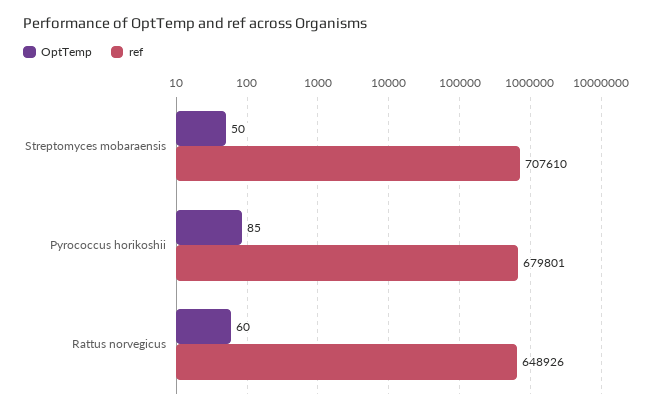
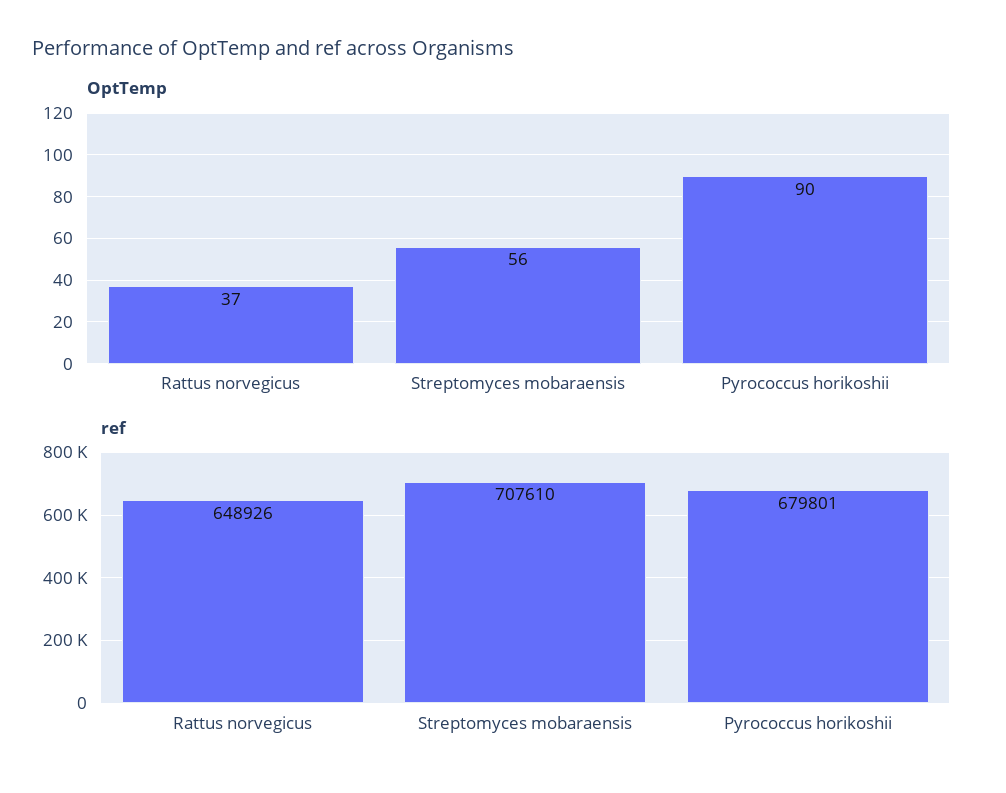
OptTemp, Streptomyces mobaraensis: 50 -> 56
OptTemp, Pyrococcus horikoshii: 85 -> 90
OptTemp, Rattus norvegicus: 60 -> 37

